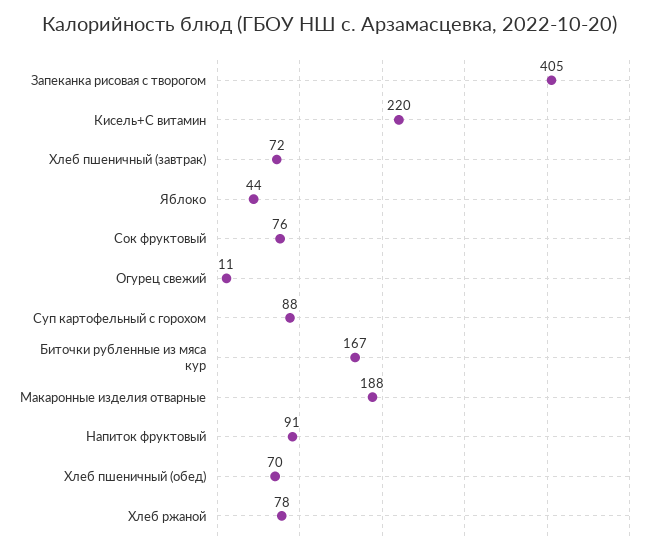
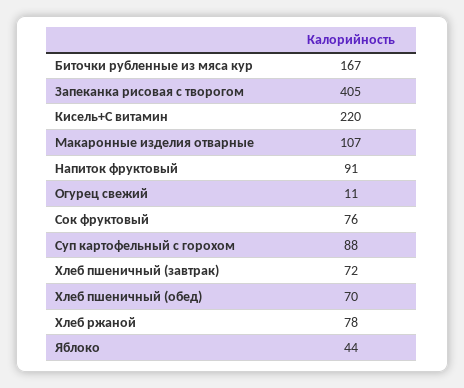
Макаронные изделия отварные: 188 -> 107

